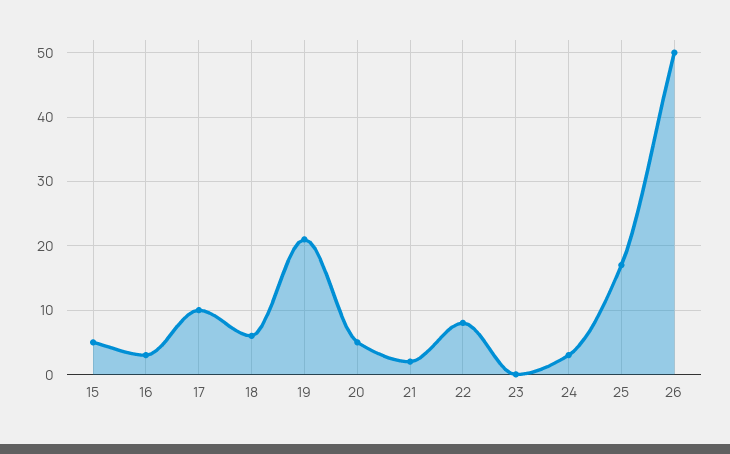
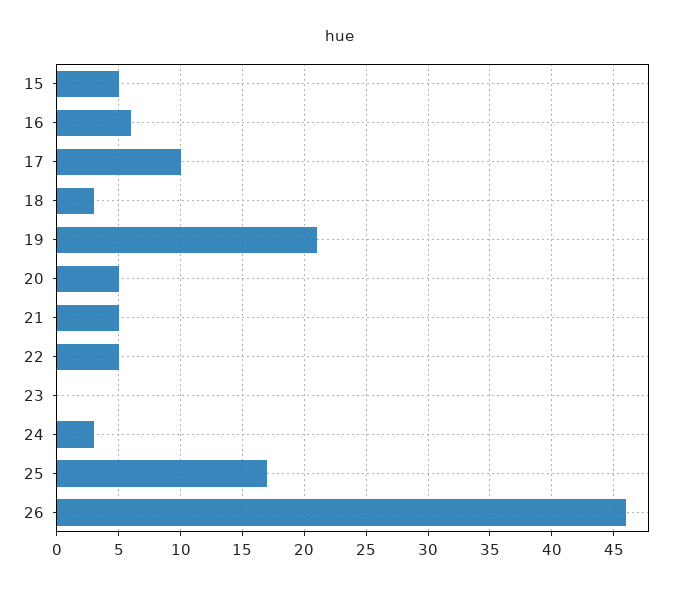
16: 3 -> 6
18: 6 -> 3
21: 2 -> 5
22: 8 -> 5
26: 50 -> 46

